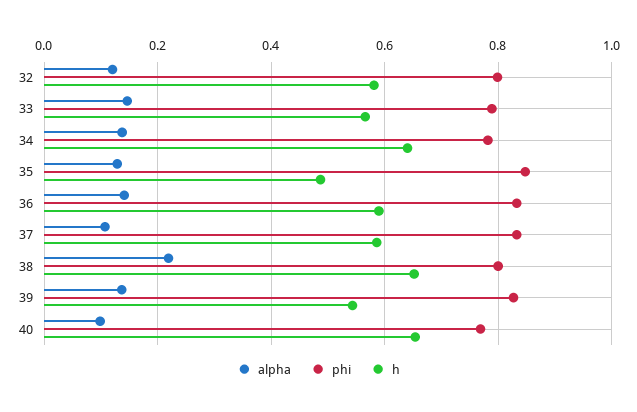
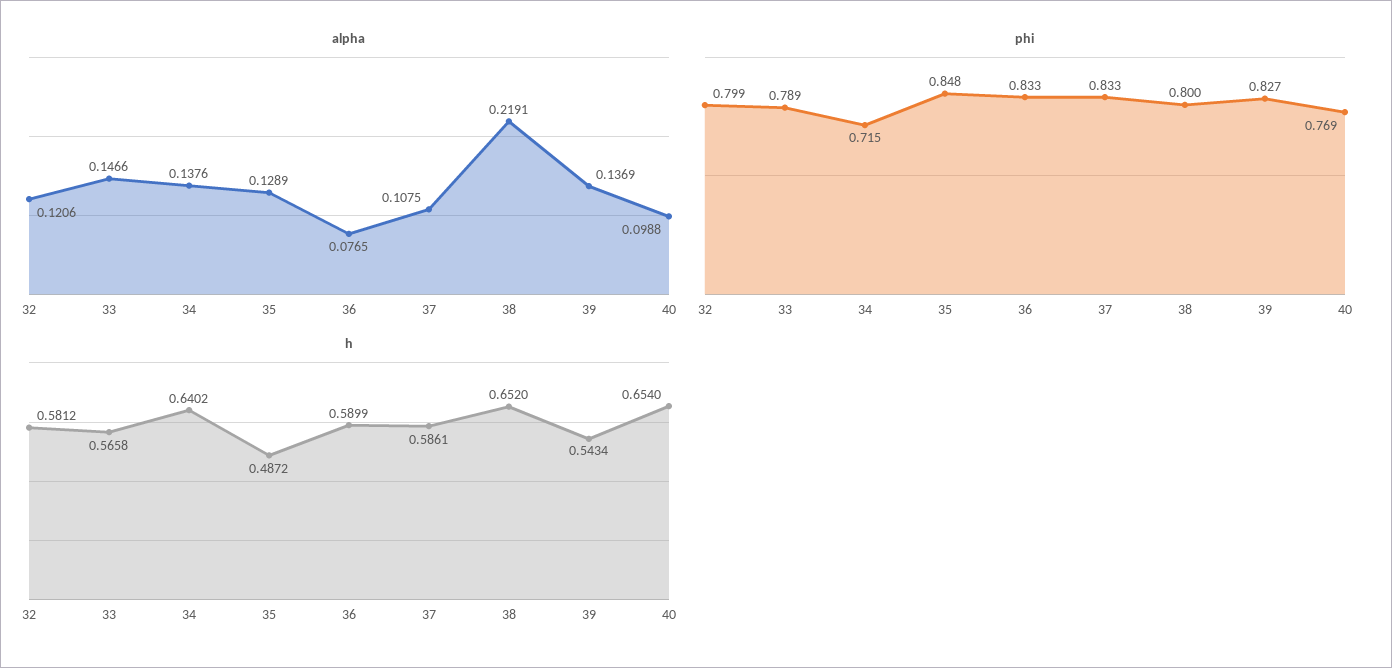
phi, 34: 0.78 -> 0.715
alpha, 36: 0.14 -> 0.0765

